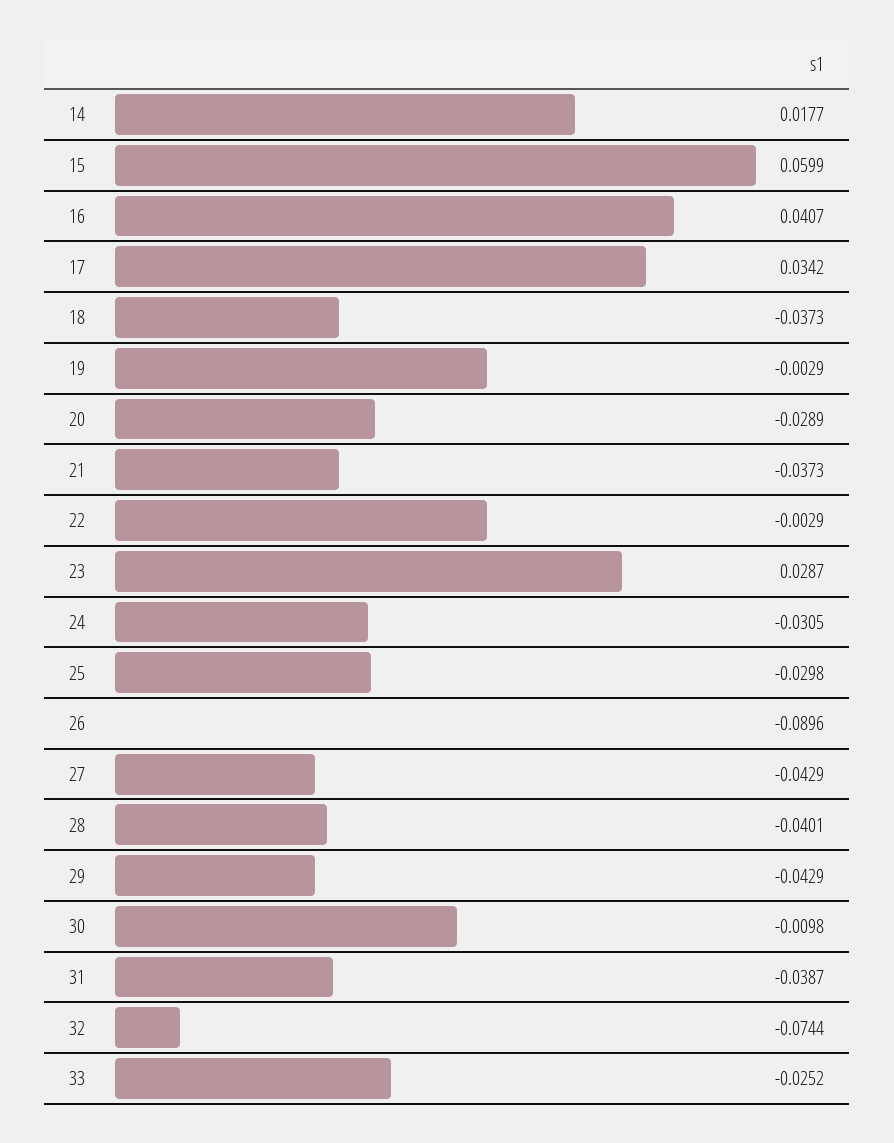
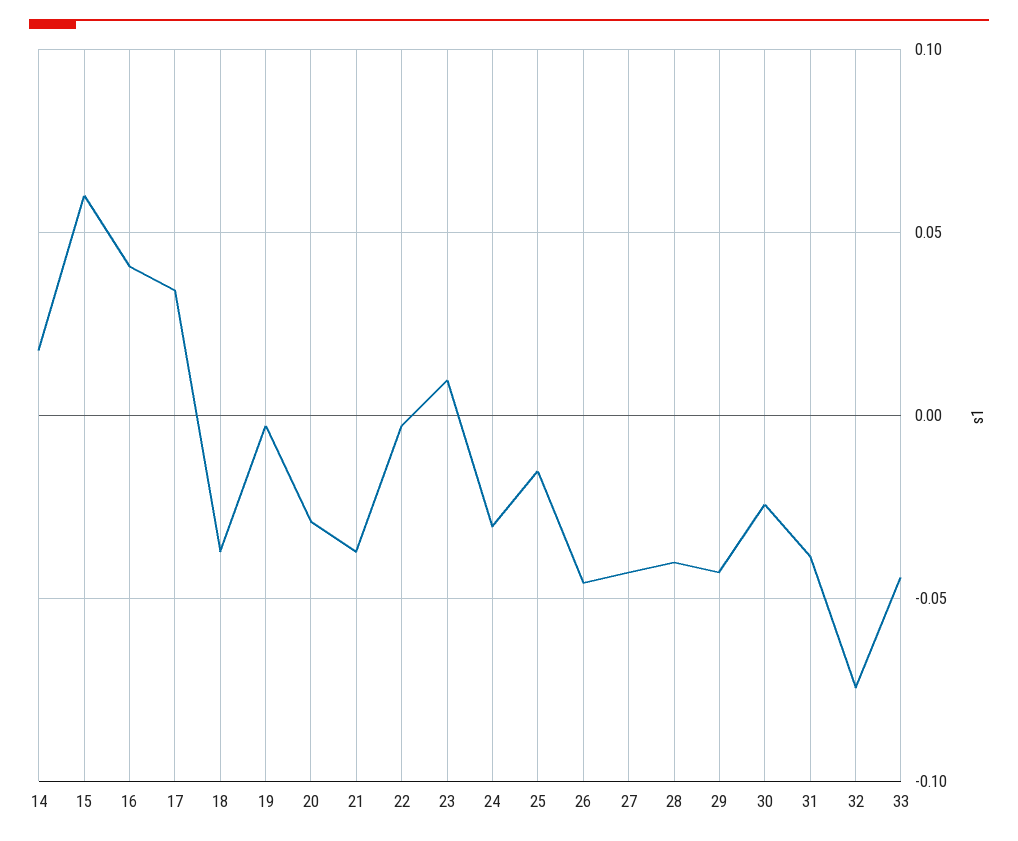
23: 0.0287 -> 0.01
25: -0.0298 -> -0.015
26: -0.0896 -> -0.045
30: -0.0098 -> -0.025
33: -0.0252 -> -0.045

